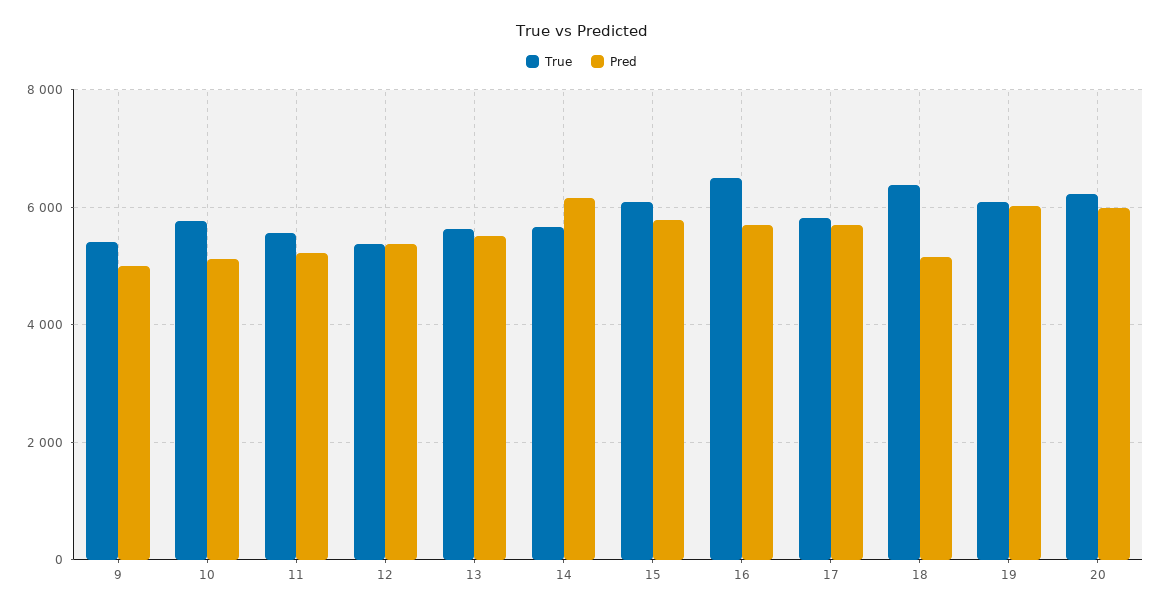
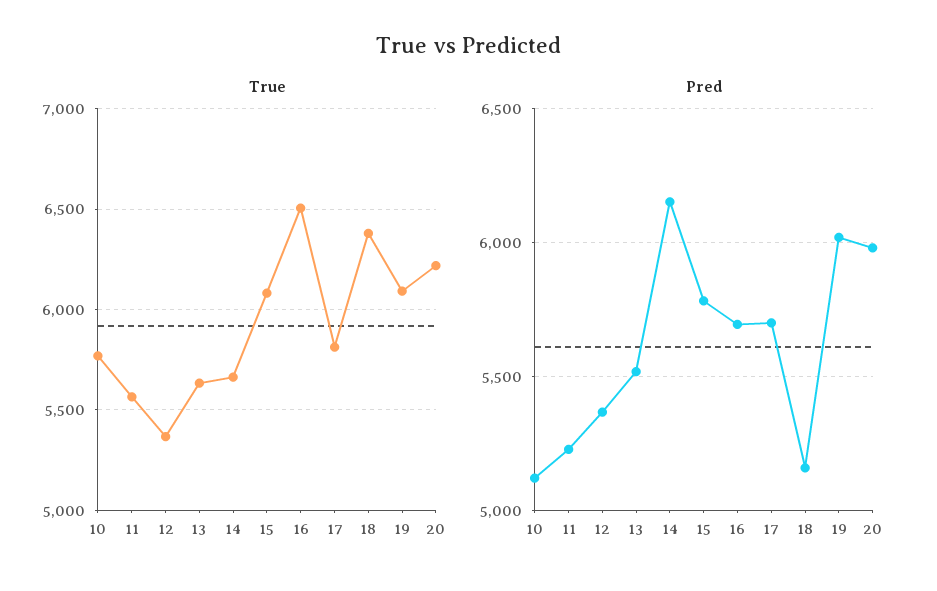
True, 9: 5400 -> none
Pred, 9: 5000 -> none

